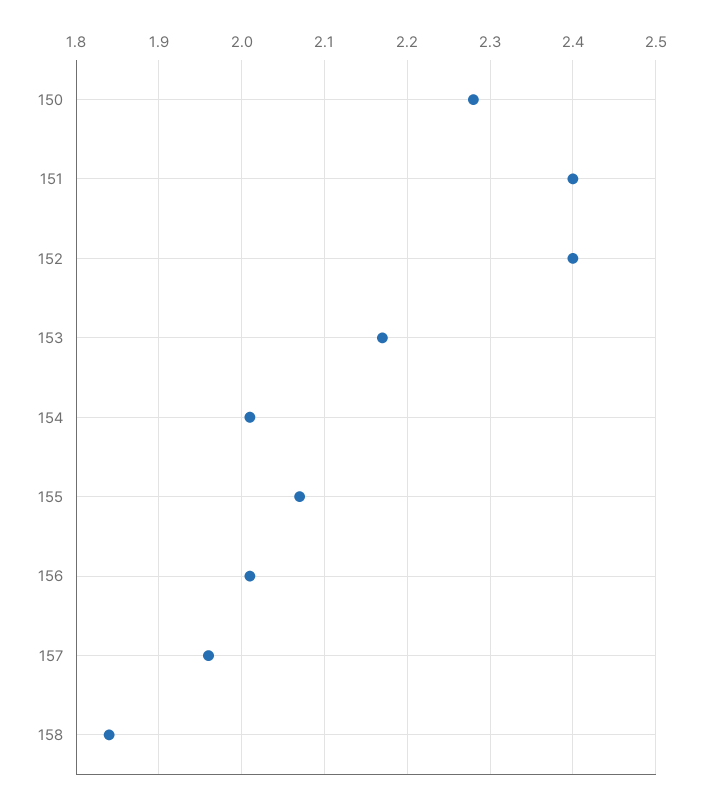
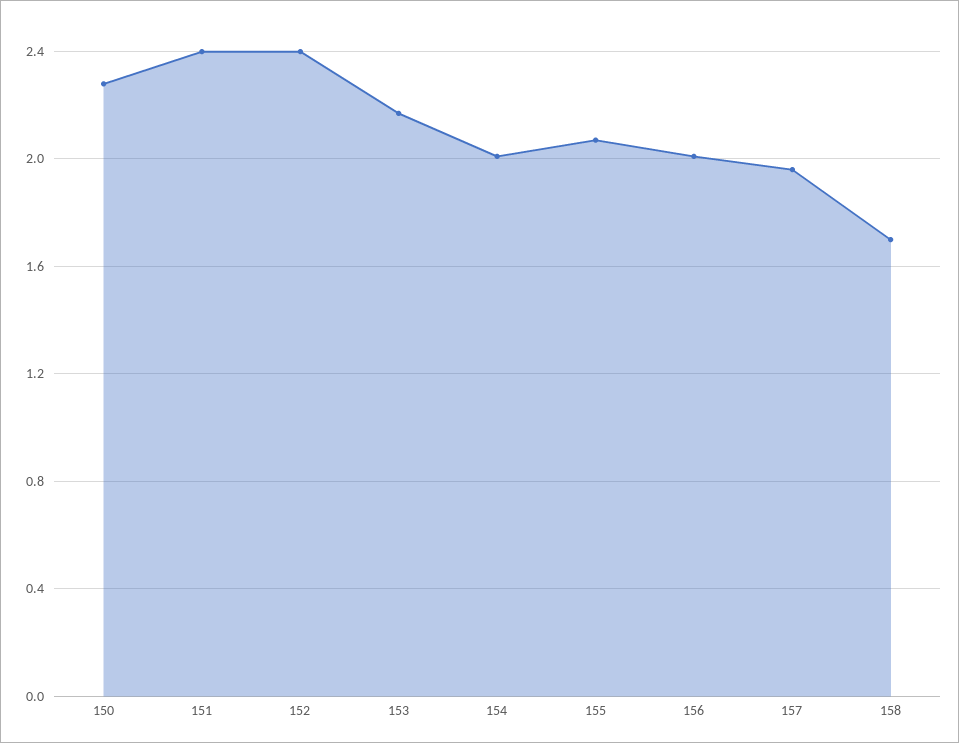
158: 1.84 -> 1.7

